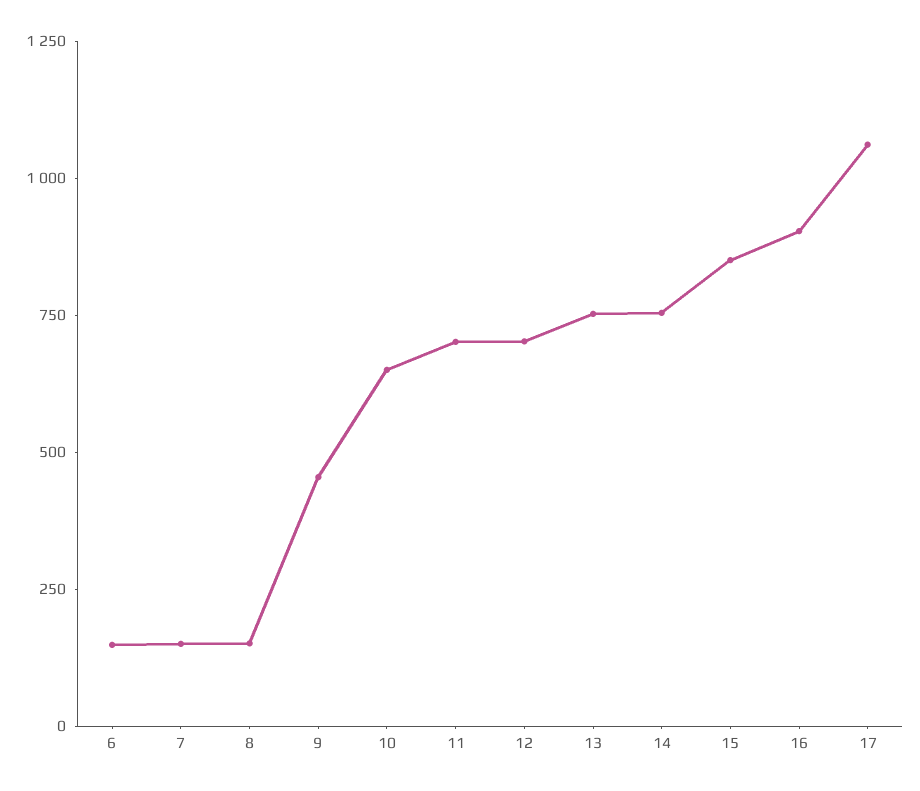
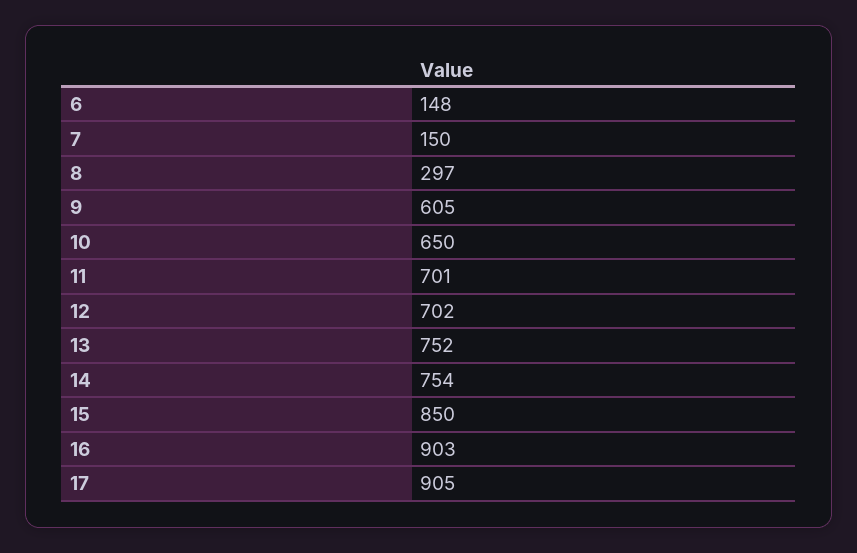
8: 150 -> 297
9: 450 -> 605
17: 1050 -> 905

